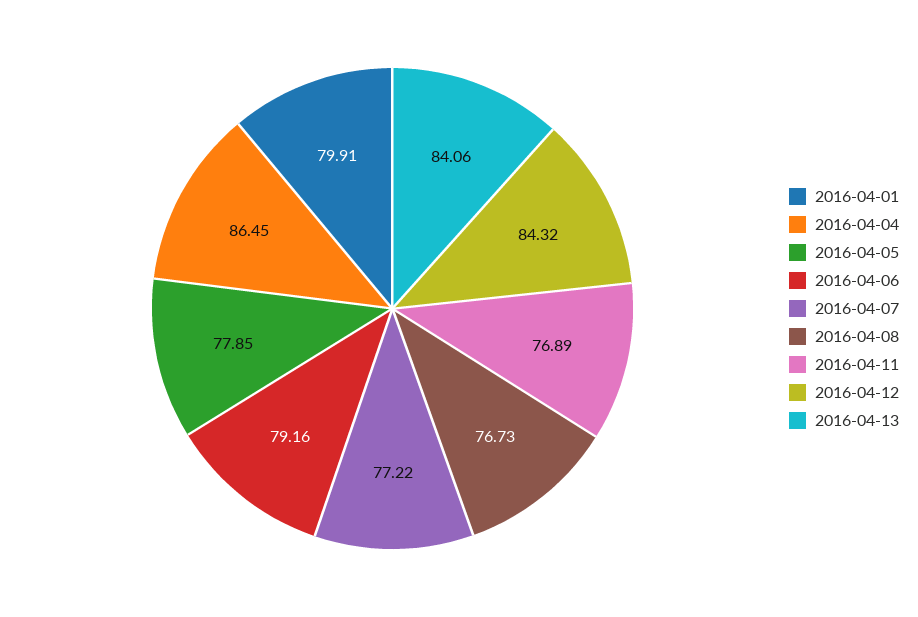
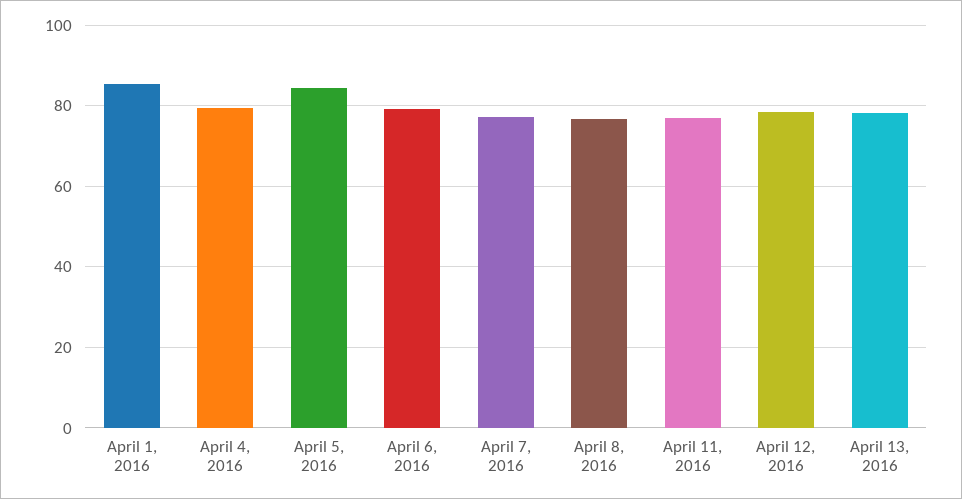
2016-04-01: 79.91 -> 86
2016-04-04: 86.45 -> 80
2016-04-05: 77.85 -> 84
2016-04-12: 84.32 -> 78
2016-04-13: 84.06 -> 78

